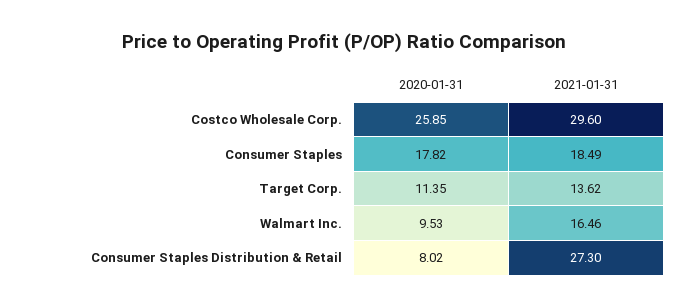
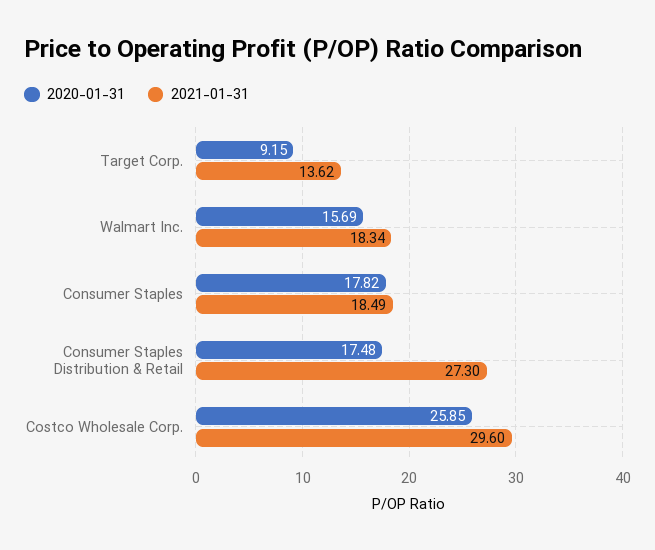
2020-01-31, Target Corp.: 11.35 -> 9.15
2020-01-31, Walmart Inc.: 9.53 -> 15.69
2021-01-31, Walmart Inc.: 16.46 -> 18.34
2020-01-31, Consumer Staples Distribution & Retail: 8.02 -> 17.48

